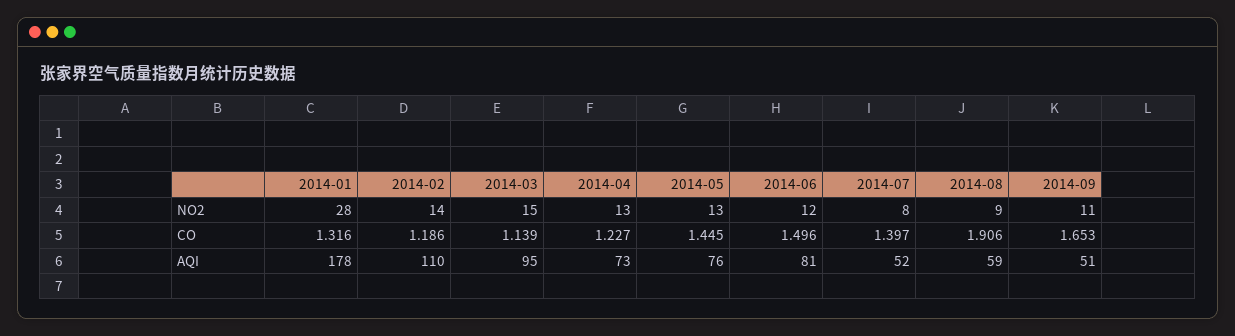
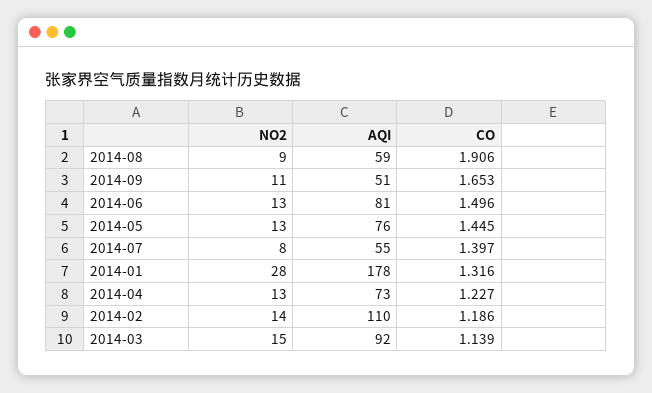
2014-06, NO2: 12 -> 13
2014-03, AQI: 95 -> 92
2014-07, AQI: 52 -> 55

